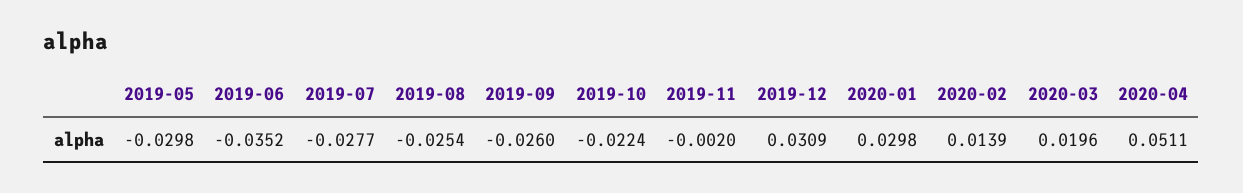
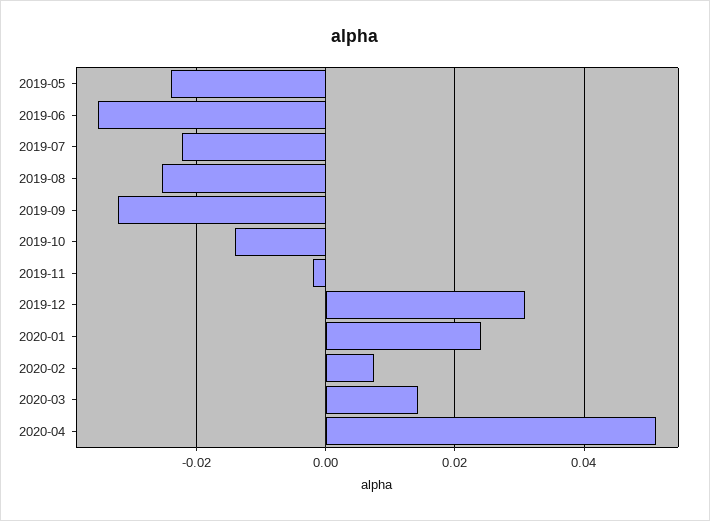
2019-05: -0.0298 -> -0.024
2019-07: -0.0277 -> -0.022
2019-09: -0.026 -> -0.032
2019-10: -0.0224 -> -0.014
2020-01: 0.0298 -> 0.024
2020-02: 0.0139 -> 0.008
2020-03: 0.0196 -> 0.014

